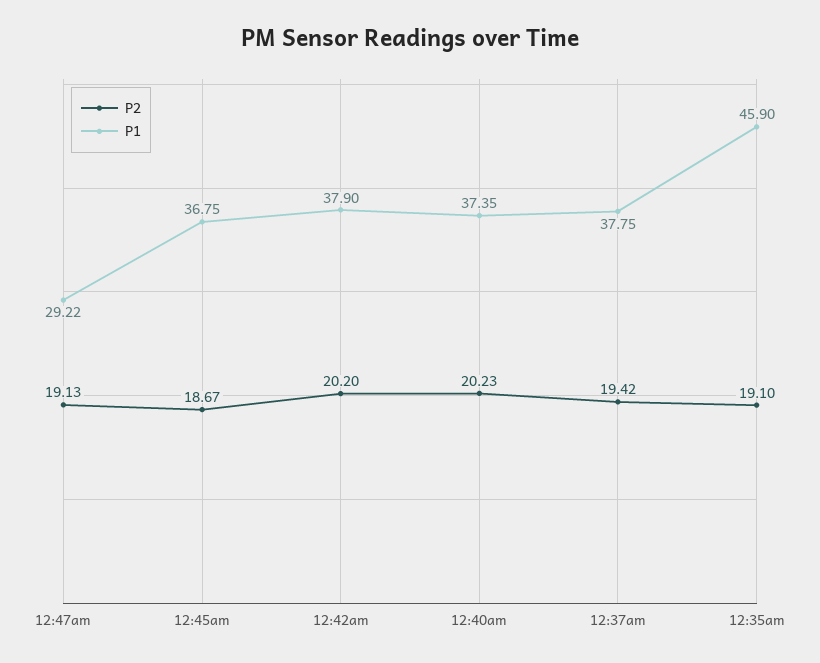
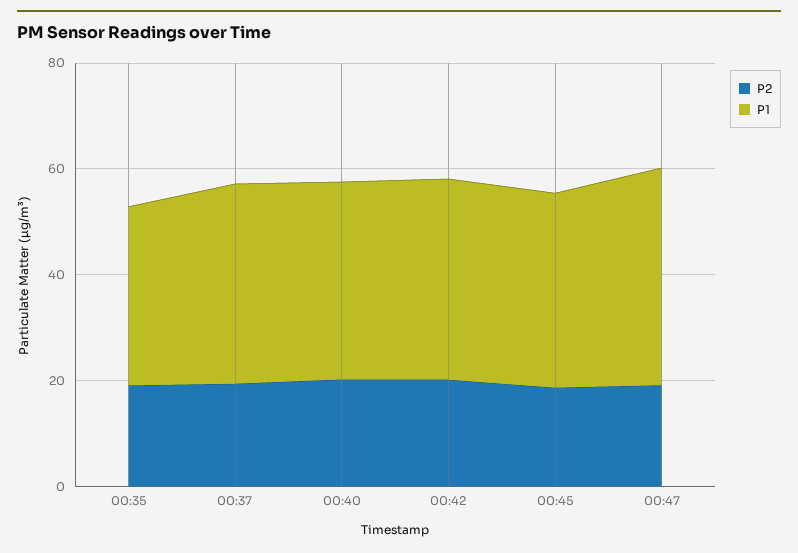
P1, 12:47am: 29.22 -> 40
P1, 12:35am: 45.9 -> 35

